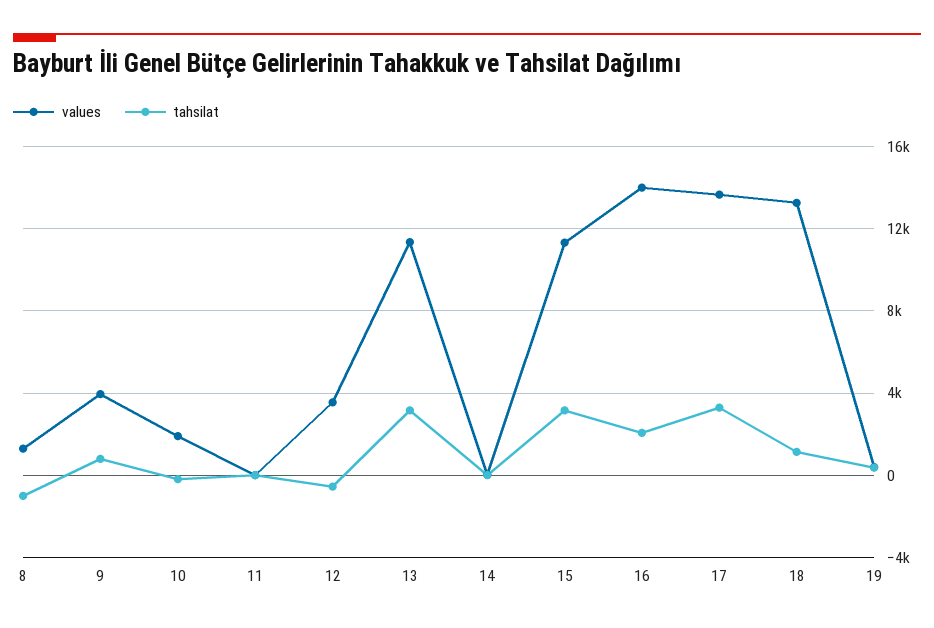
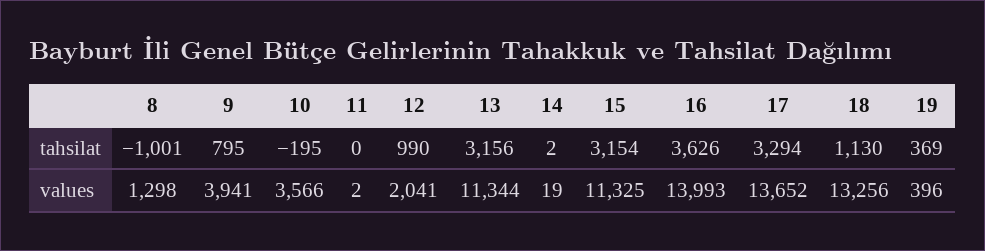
values, 10: 2000 -> 3566
values, 12: 3500 -> 2041
tahsilat, 12: -500 -> 990
tahsilat, 16: 2000 -> 3626

